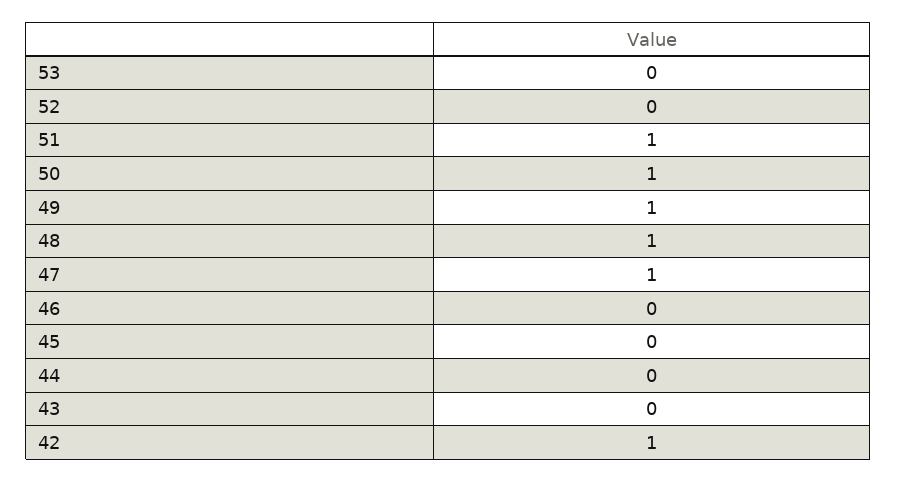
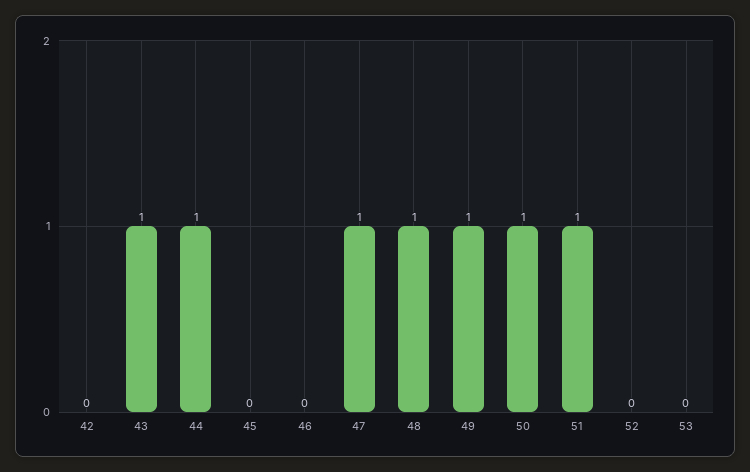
44: 0 -> 1
43: 0 -> 1
42: 1 -> 0

